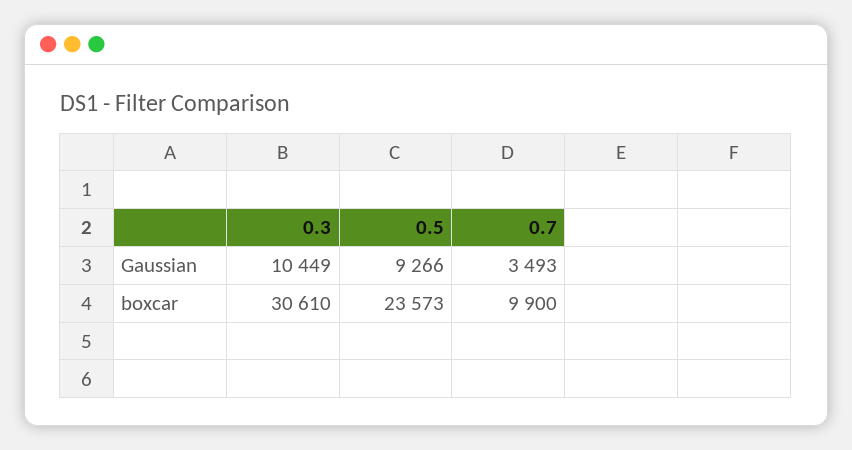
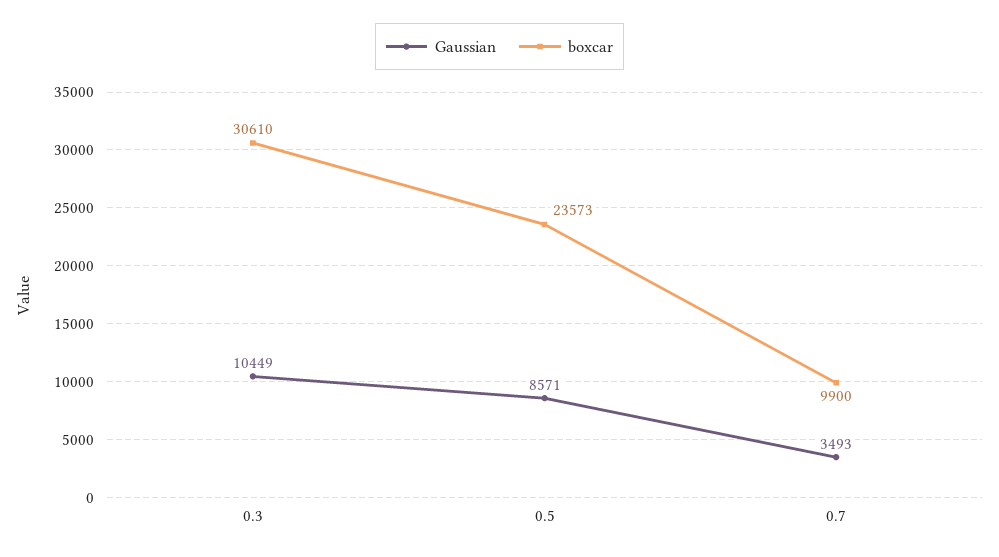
Gaussian, 0.5: 9266 -> 8571

